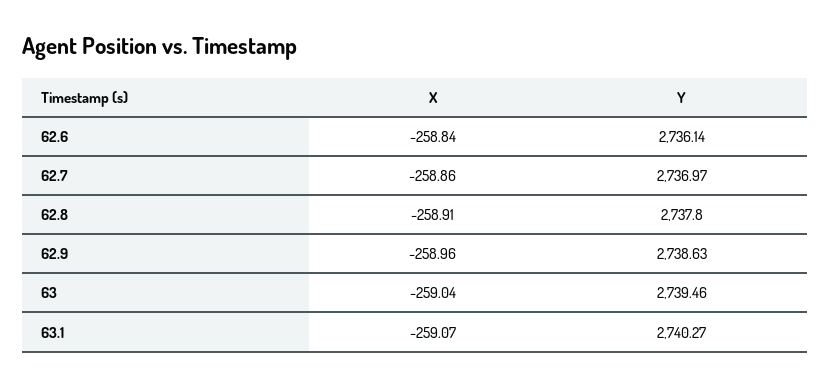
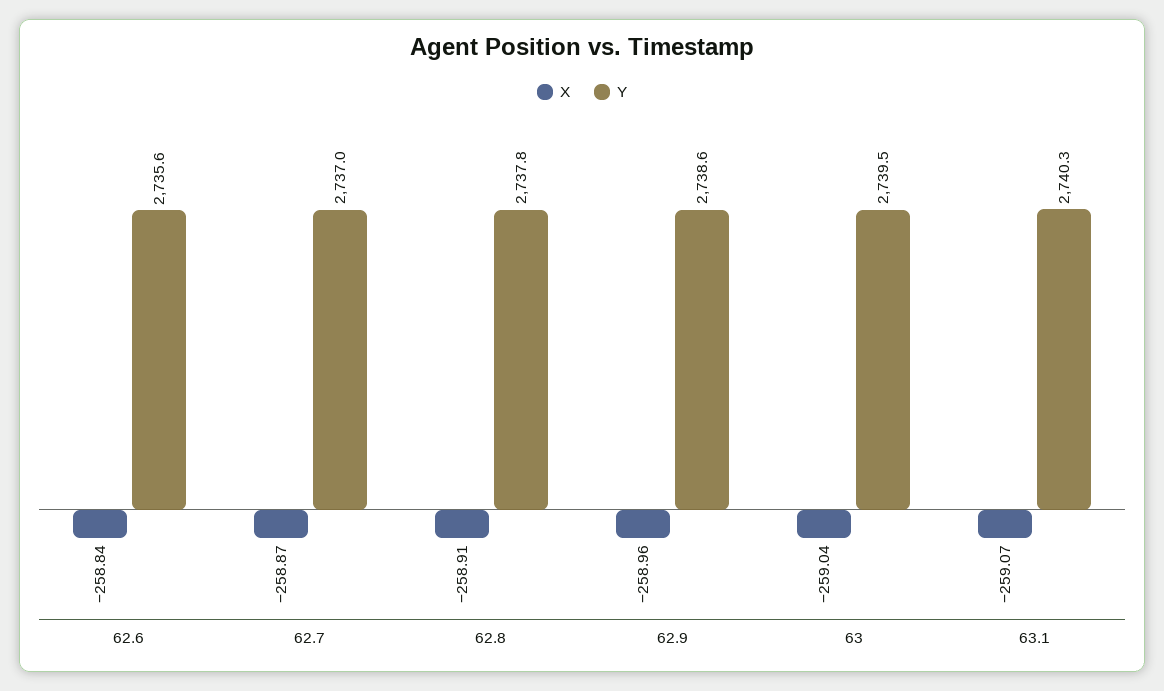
Y, 62.6: 2736.14 -> 2735.6
X, 62.7: -258.86 -> -258.87

